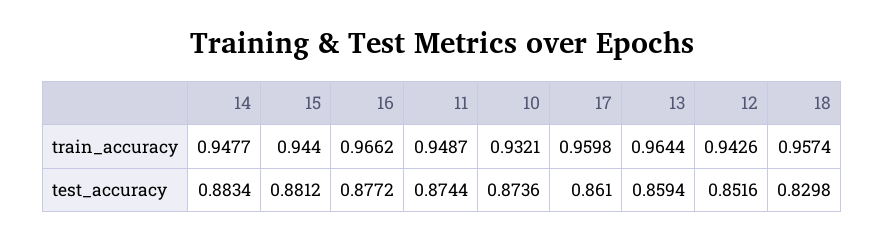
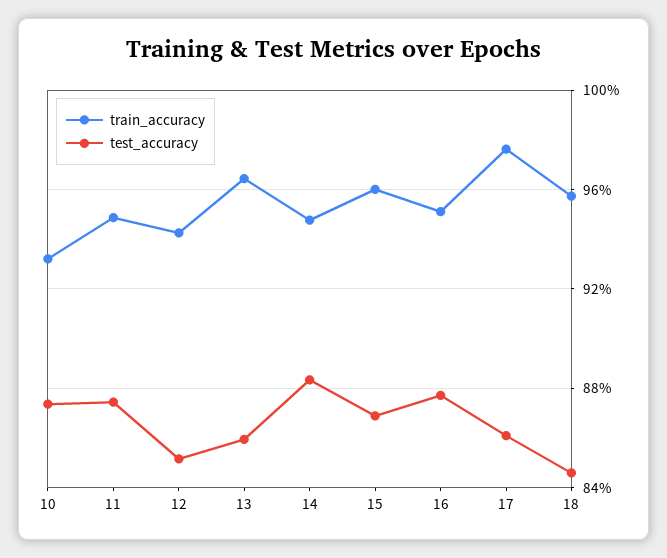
train_accuracy, 15: 0.944 -> 0.96
train_accuracy, 16: 0.9662 -> 0.95
train_accuracy, 17: 0.9598 -> 0.975
test_accuracy, 15: 0.8812 -> 0.87
test_accuracy, 18: 0.8298 -> 0.845

